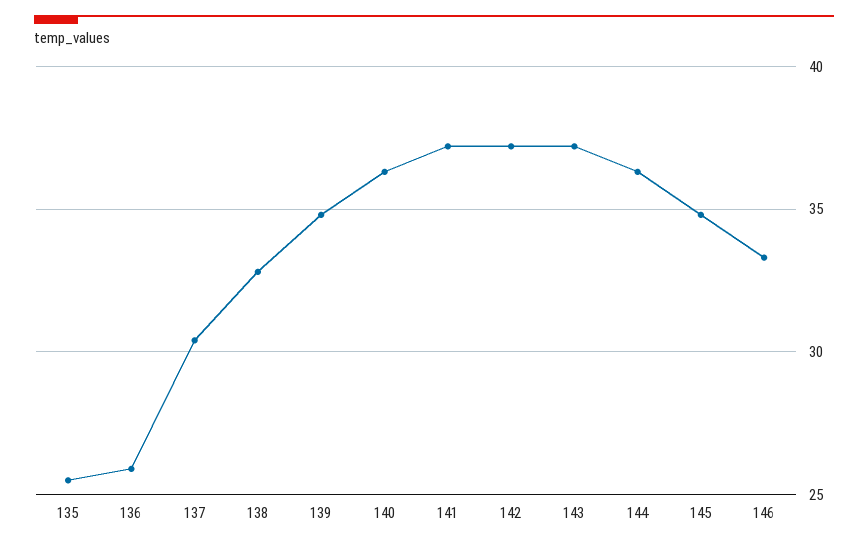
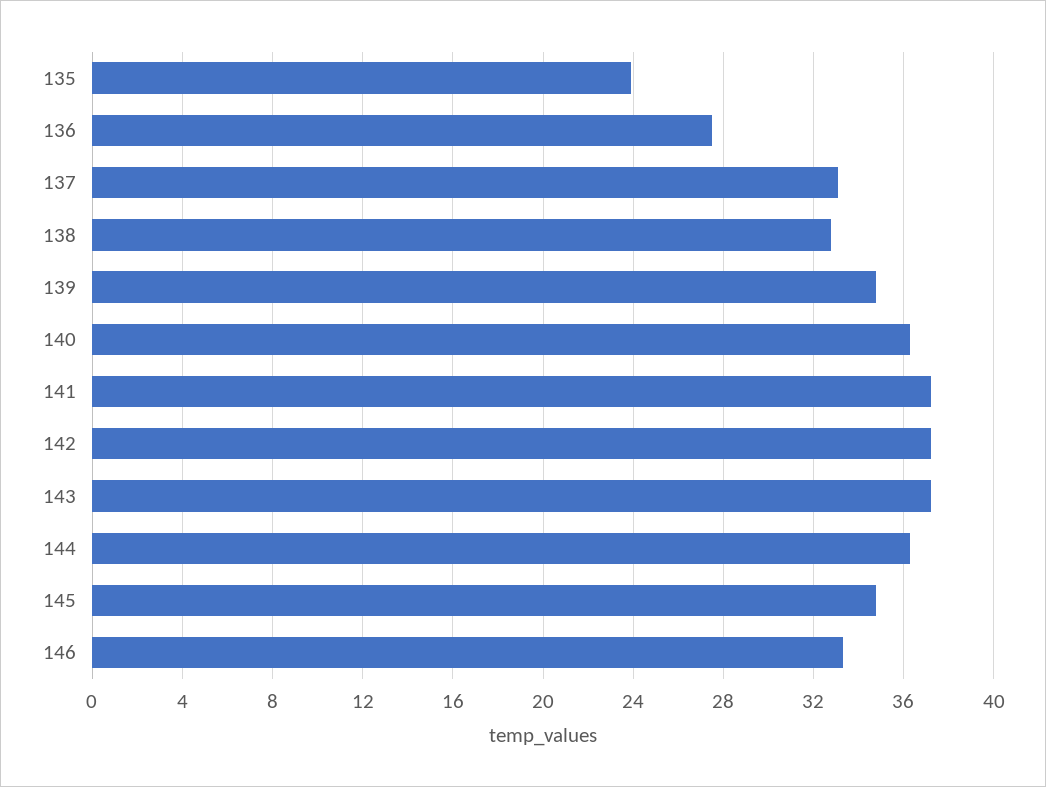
135: 25.5 -> 24
136: 26 -> 27.5
137: 30.5 -> 33

